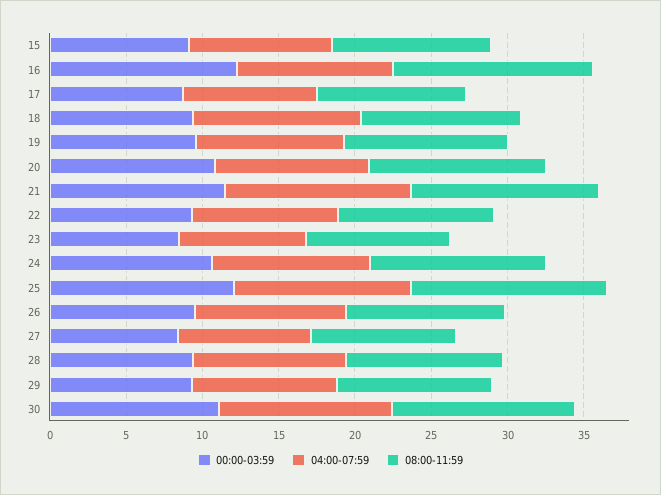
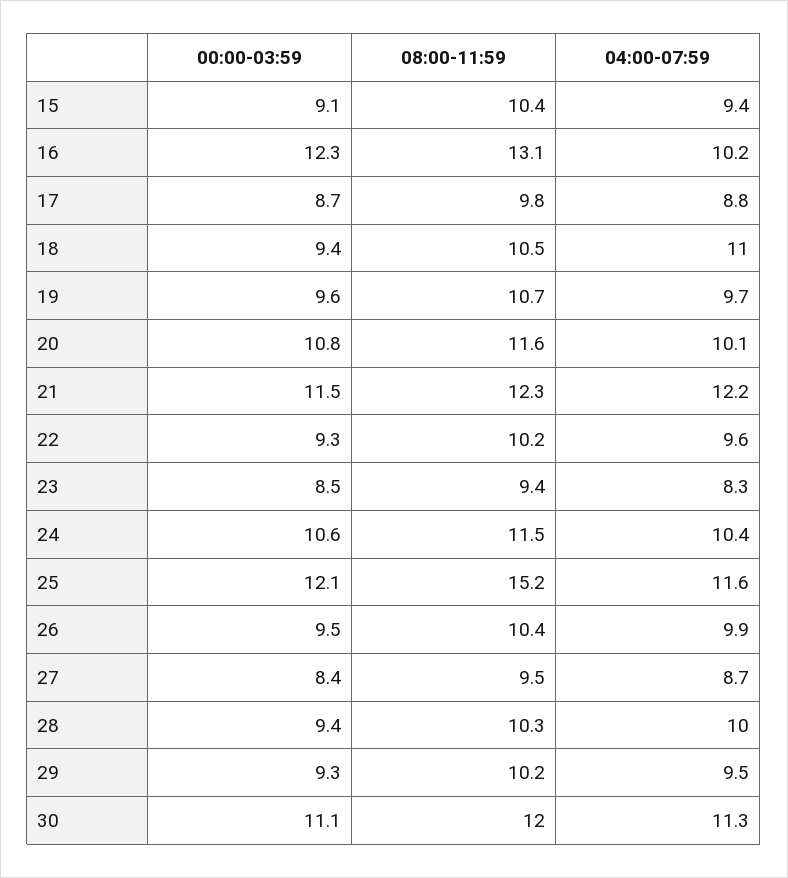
08:00-11:59, 25: 13 -> 15.2

